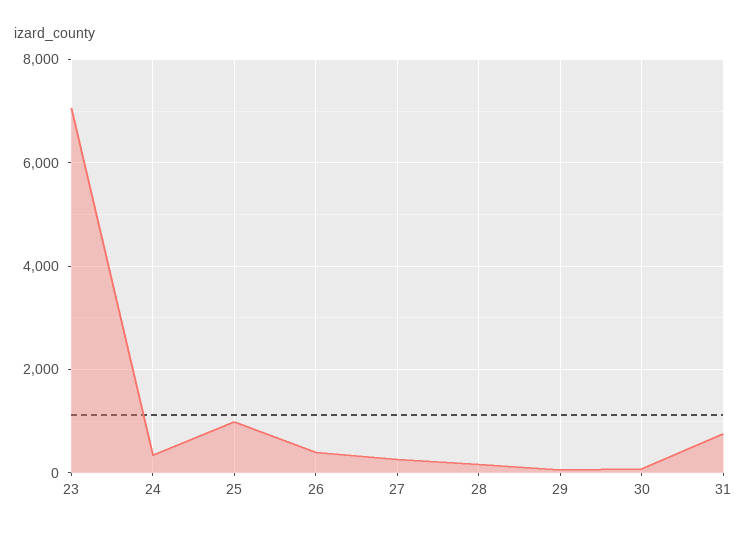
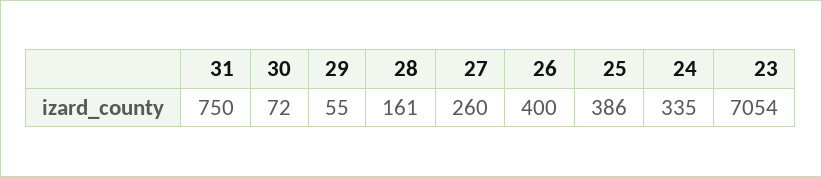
25: 1000 -> 386

